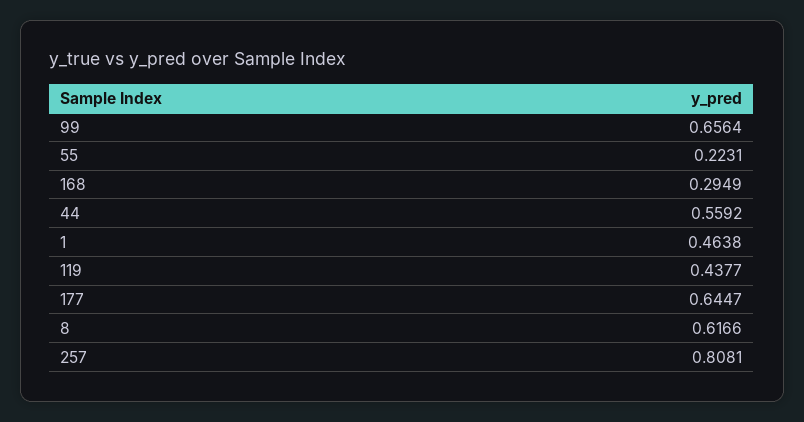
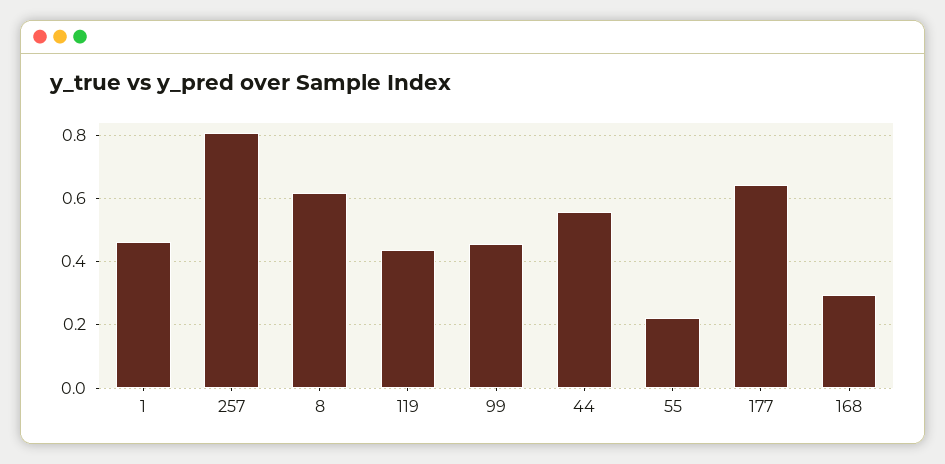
99: 0.6564 -> 0.46

